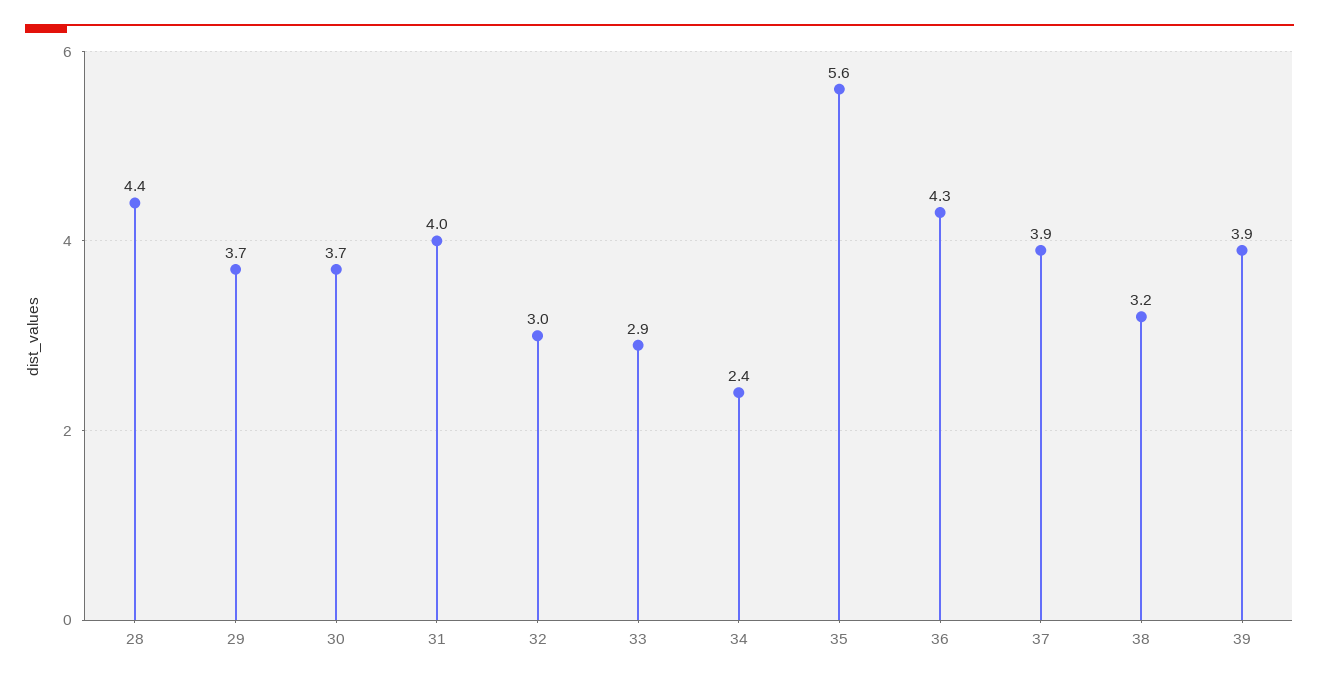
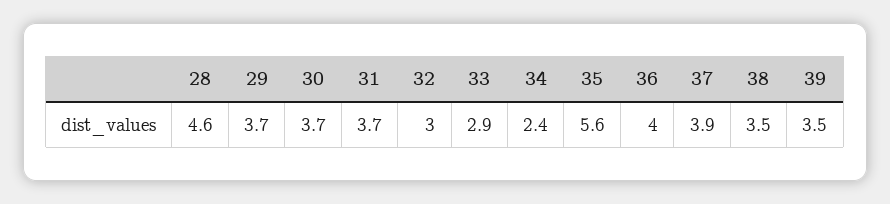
28: 4.4 -> 4.6
31: 4 -> 3.7
36: 4.3 -> 4
38: 3.2 -> 3.5
39: 3.9 -> 3.5

